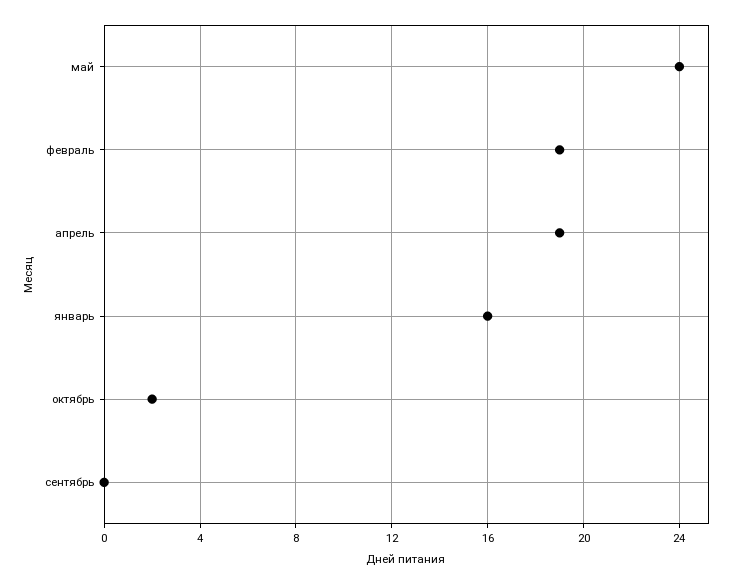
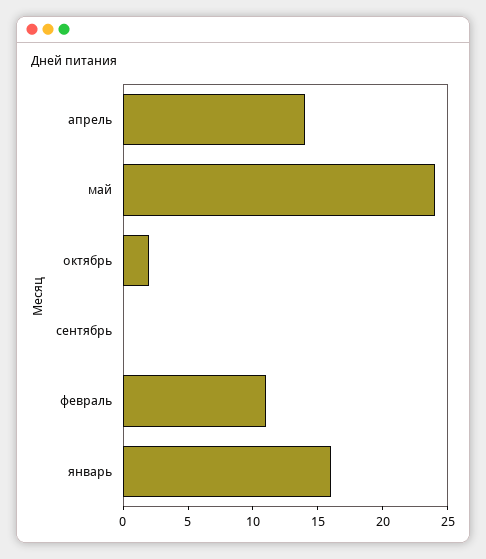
февраль: 19 -> 11
апрель: 19 -> 14

